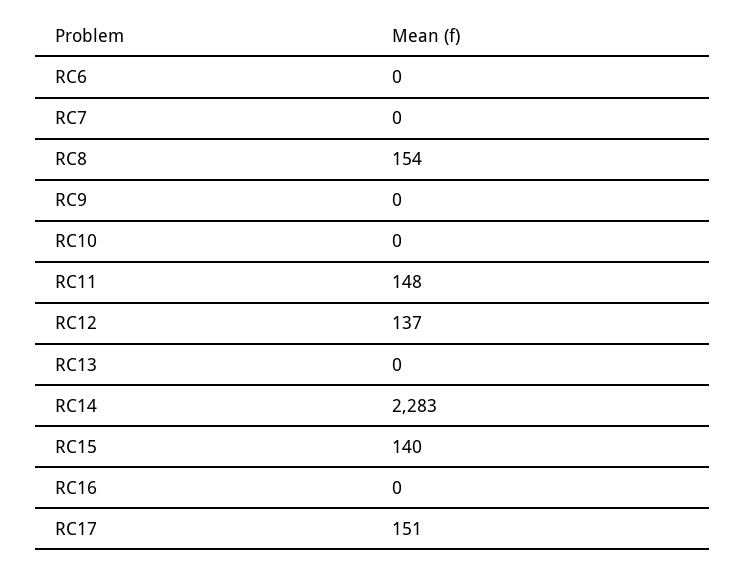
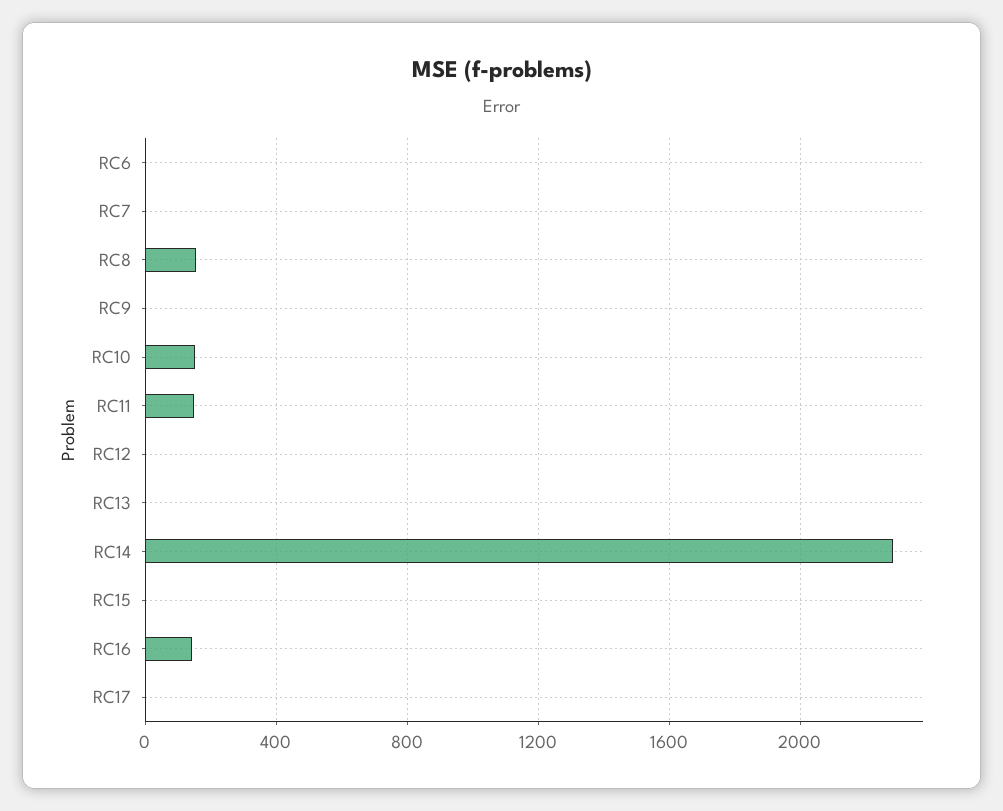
RC10: 0 -> 150
RC12: 137 -> 0
RC15: 140 -> 0
RC16: 0 -> 150
RC17: 151 -> 0

